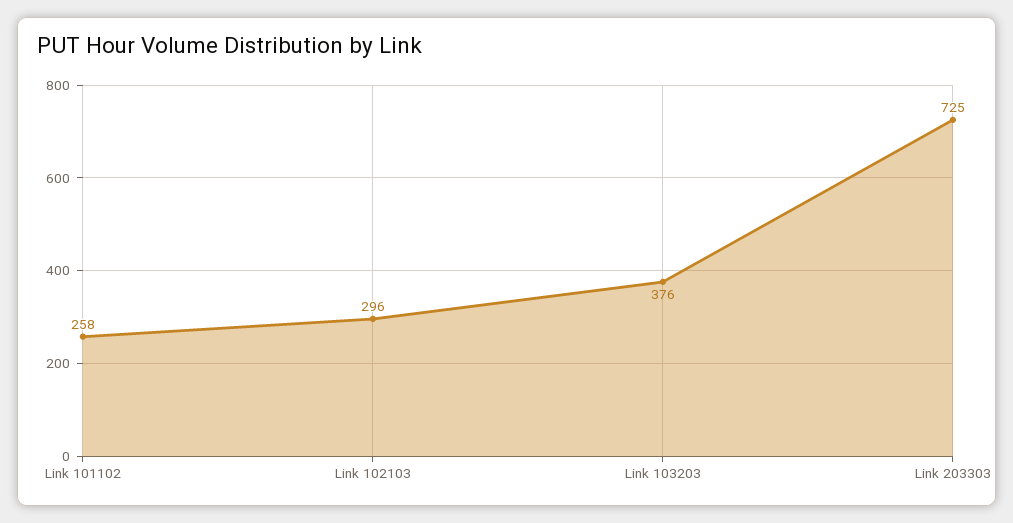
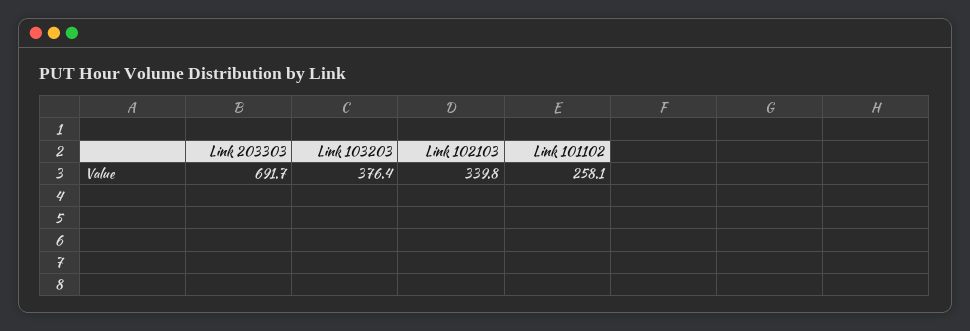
Link 102103: 296 -> 339.8
Link 203303: 725 -> 691.7

